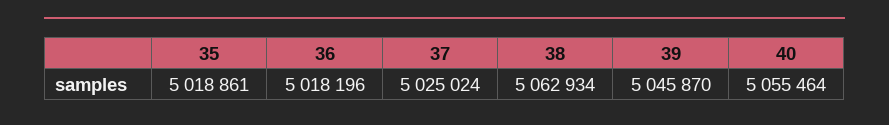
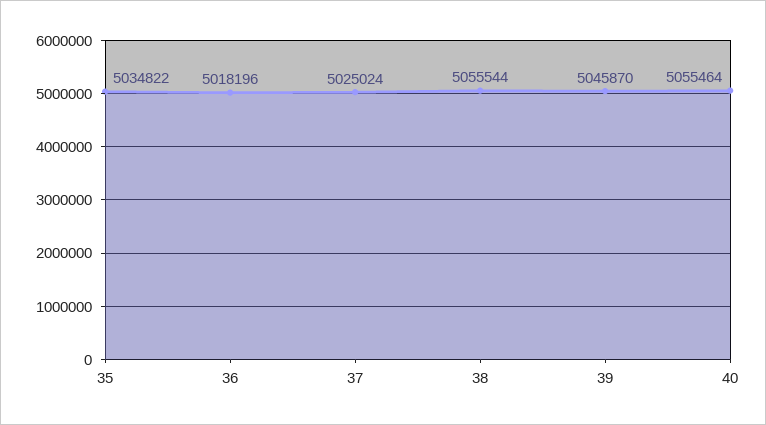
35: 5018861 -> 5034822
38: 5062934 -> 5055544

